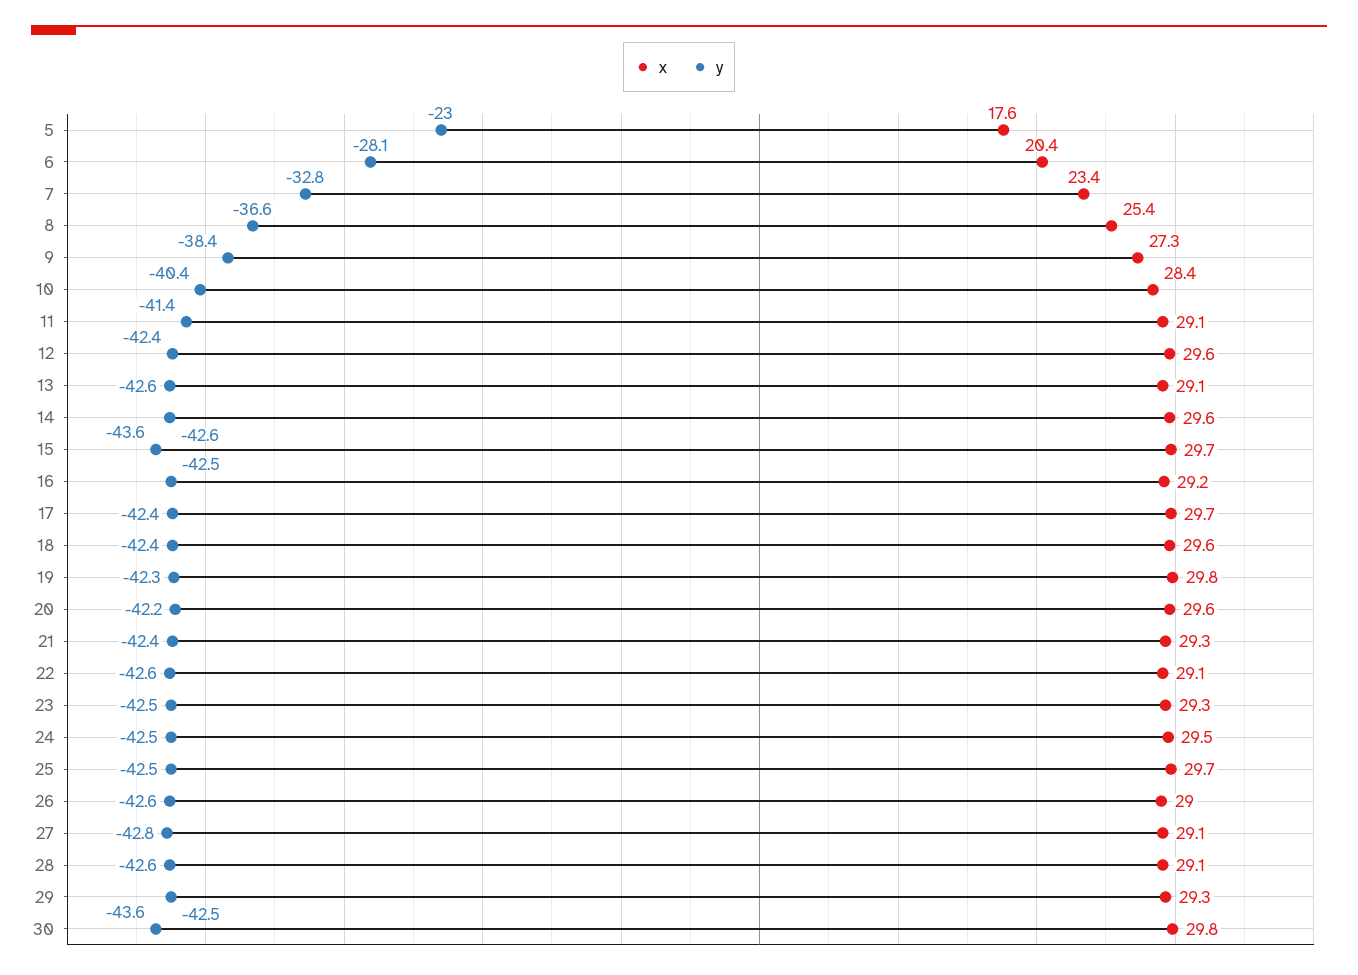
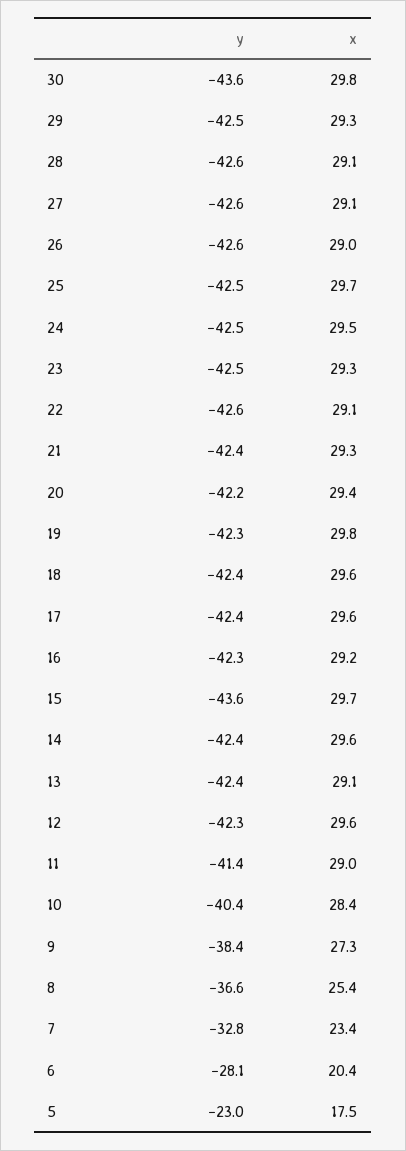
x, 5: 17.6 -> 17.5
x, 11: 29.1 -> 29
y, 12: -42.4 -> -42.3
y, 13: -42.6 -> -42.4
y, 14: -42.6 -> -42.4
y, 16: -42.5 -> -42.3
x, 17: 29.7 -> 29.6
x, 20: 29.6 -> 29.4
y, 27: -42.8 -> -42.6

